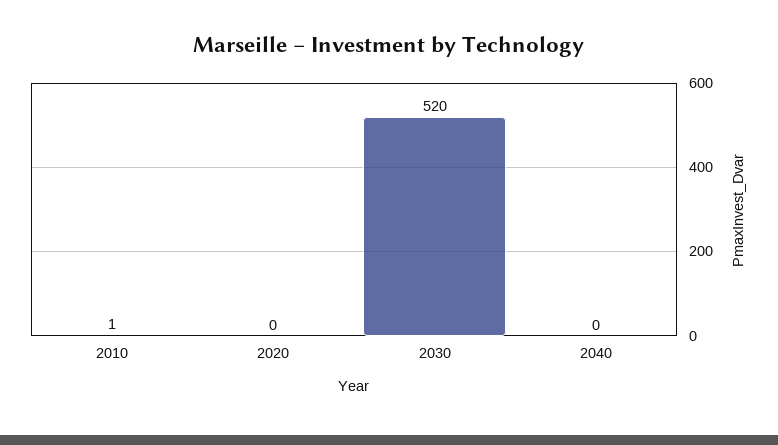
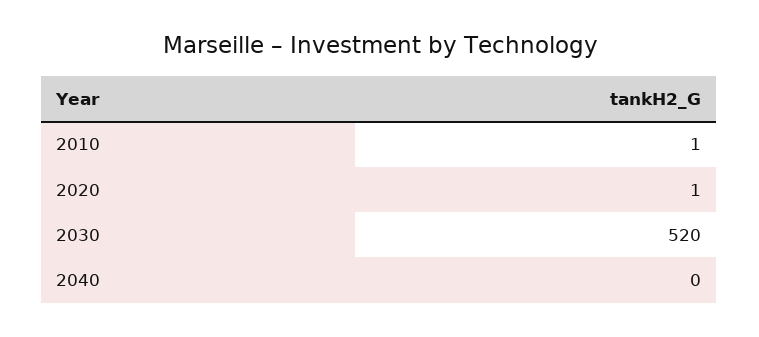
2020: 0 -> 1

